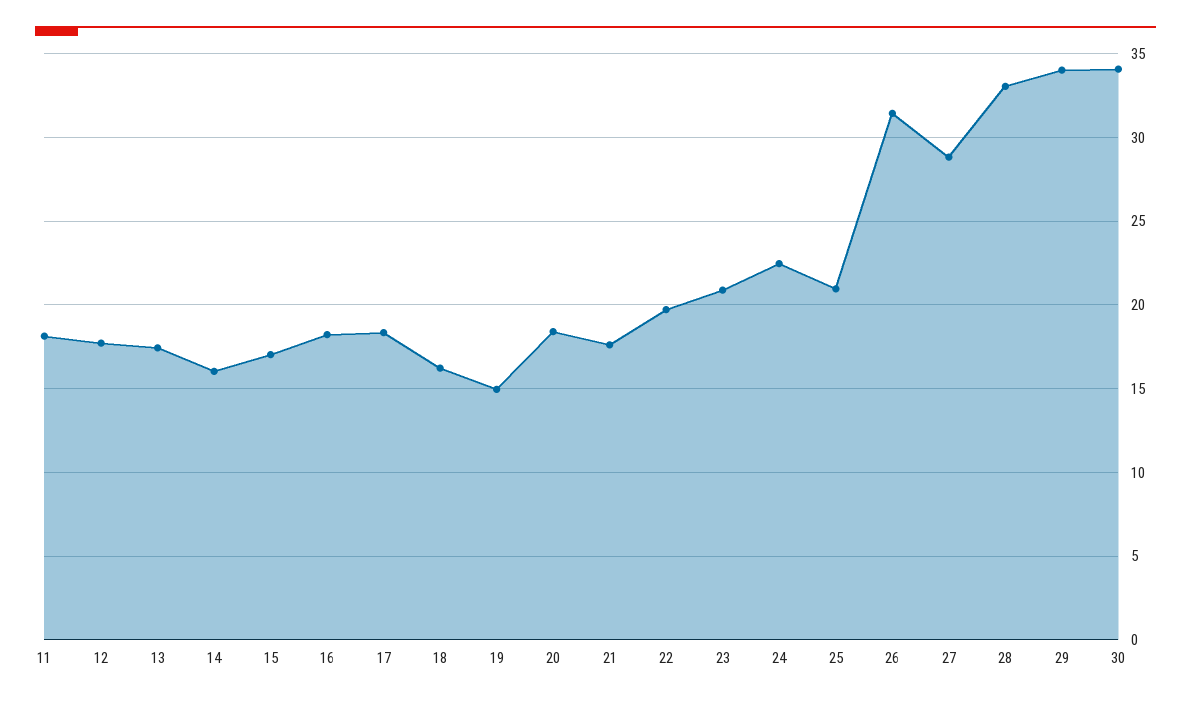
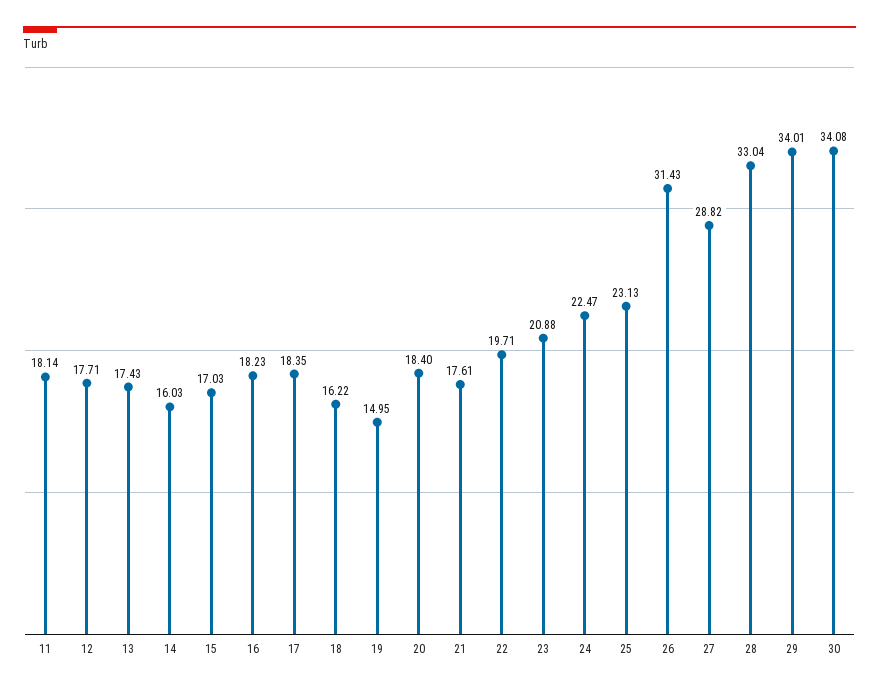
25: 21 -> 23.13

